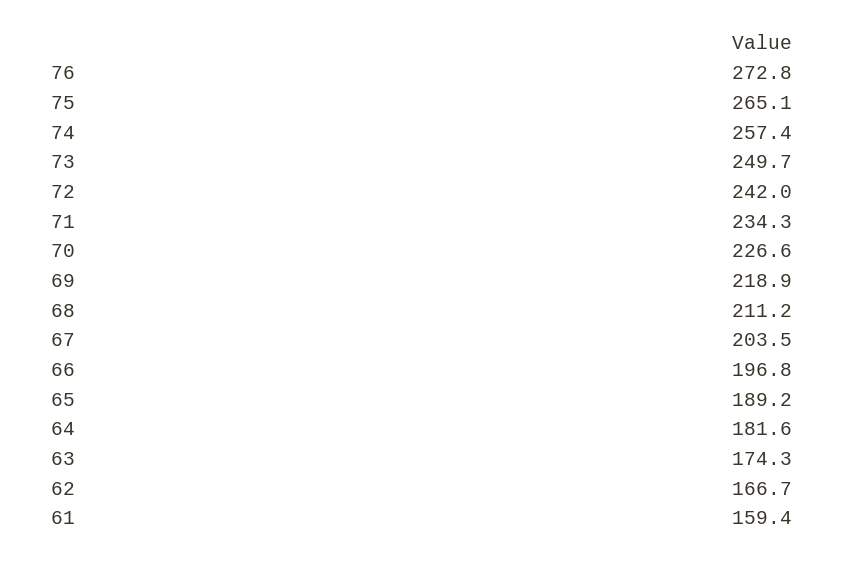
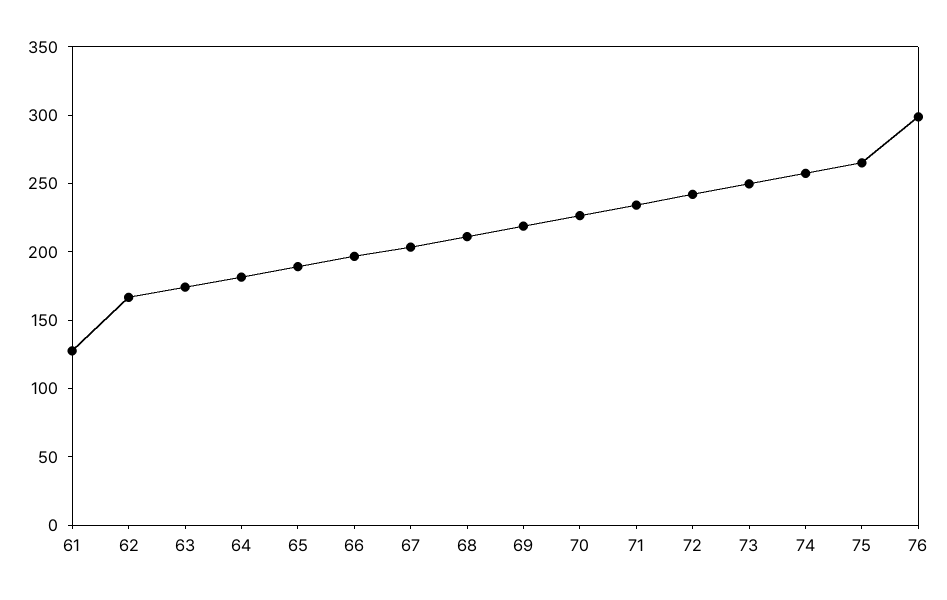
76: 272.8 -> 300
61: 159.4 -> 130

